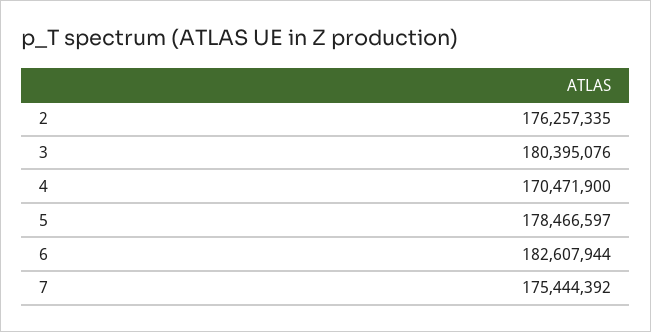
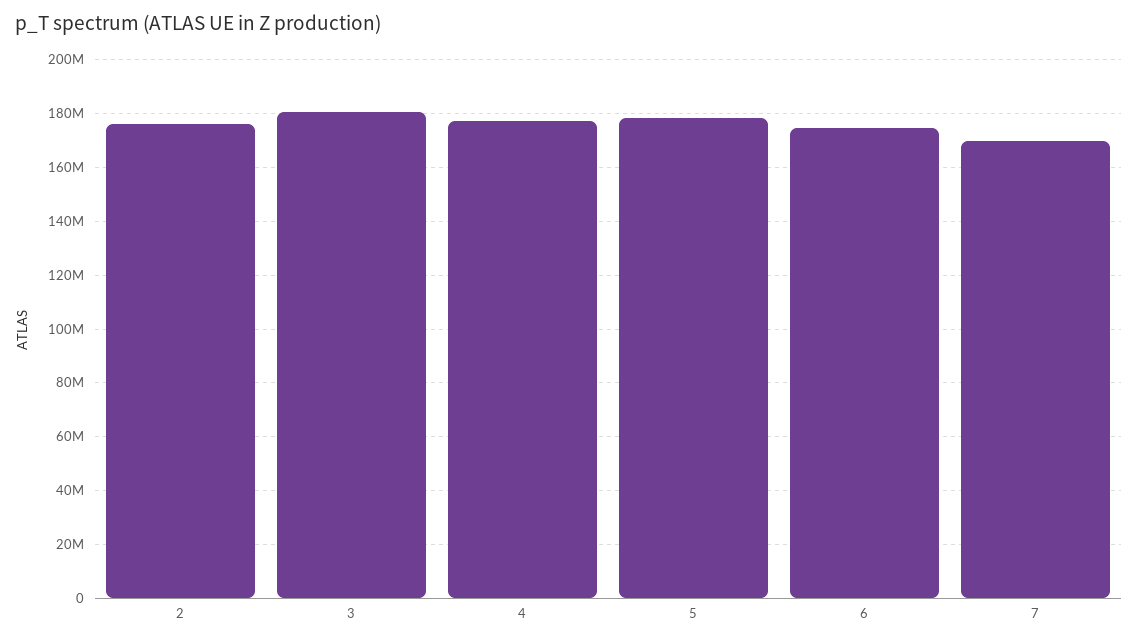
4: 170471900 -> 177500000
6: 182607944 -> 175000000
7: 175444392 -> 170000000

